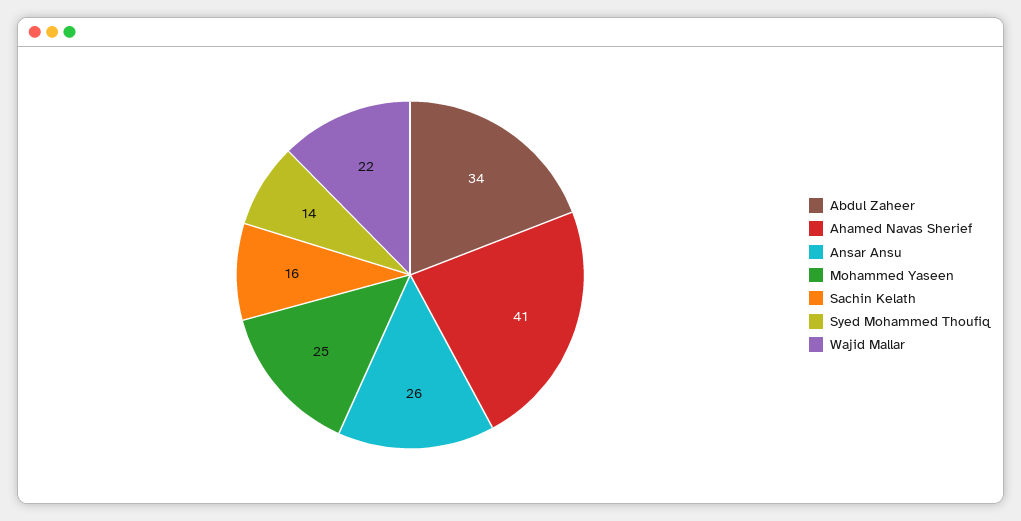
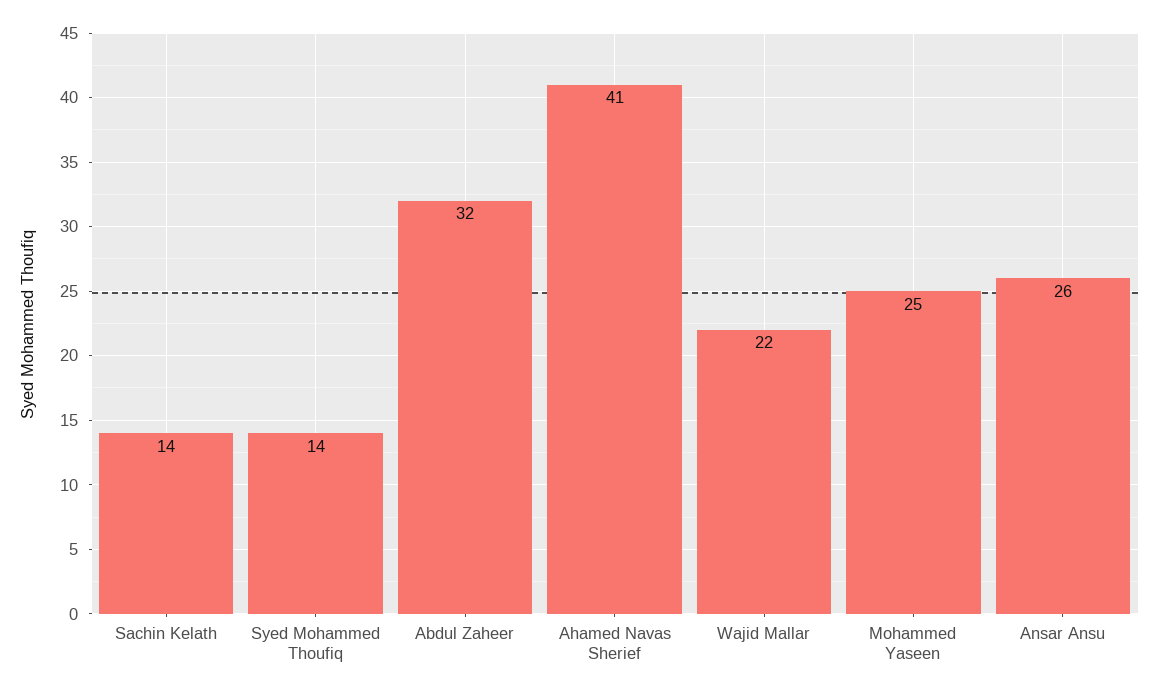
Abdul Zaheer: 34 -> 32
Sachin Kelath: 16 -> 14

